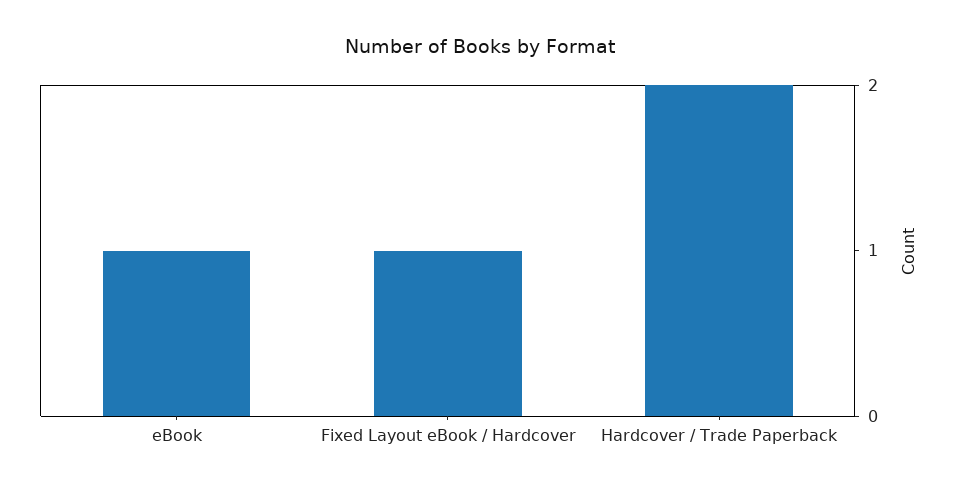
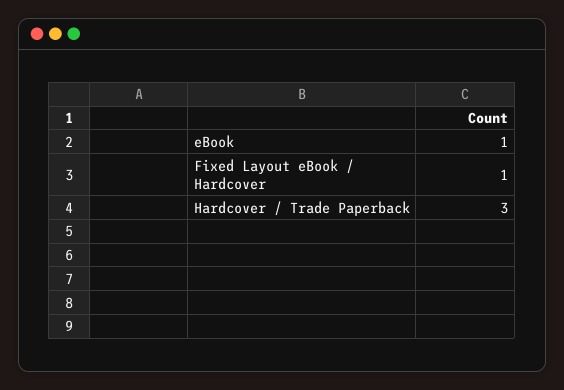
Hardcover / Trade Paperback: 2 -> 3

